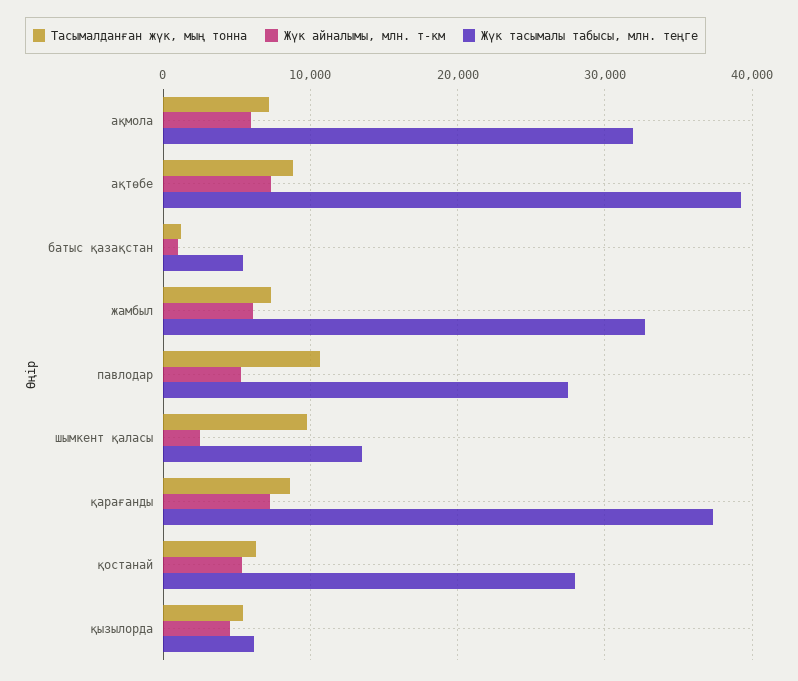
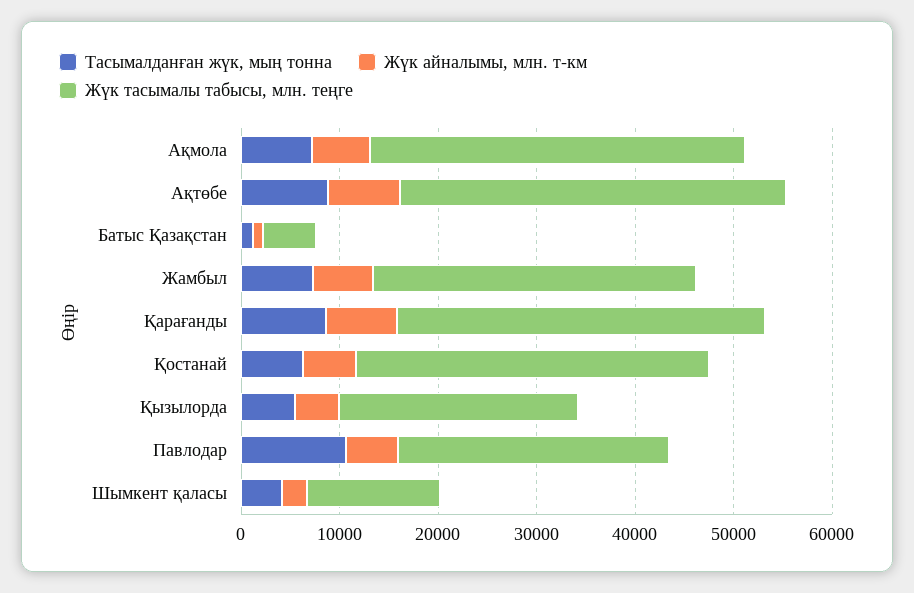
Жүк тасымалы табысы, млн. теңге, ақмола: 32000 -> 38000
Тасымалданған жүк, мың тонна, шымкент қаласы: 10000 -> 4000
Жүк тасымалы табысы, млн. теңге, қостанай: 28000 -> 36000
Жүк тасымалы табысы, млн. теңге, қызылорда: 6000 -> 24000

